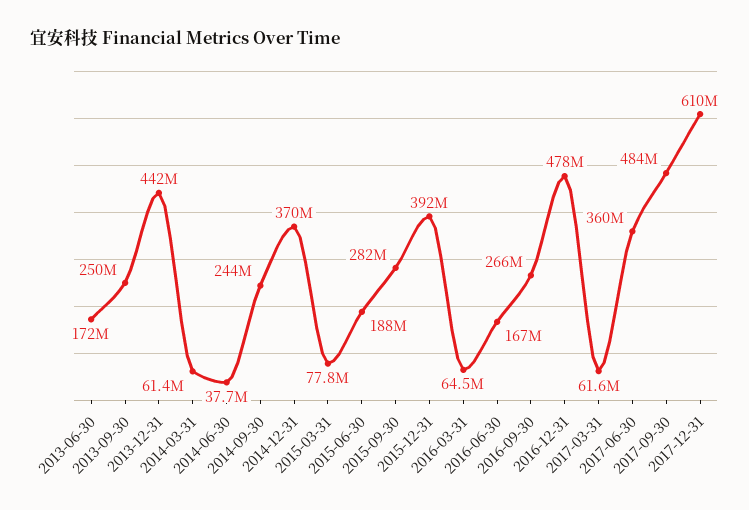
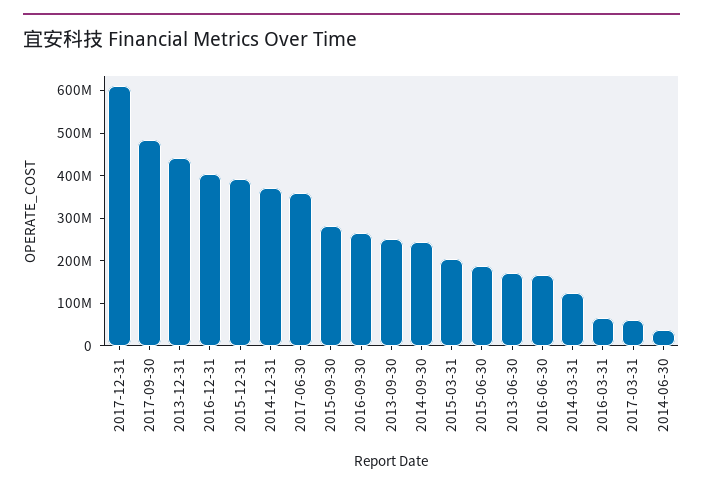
2014-03-31: 61400000 -> 120000000
2015-03-31: 77800000 -> 200000000
2016-12-31: 478000000 -> 400000000

